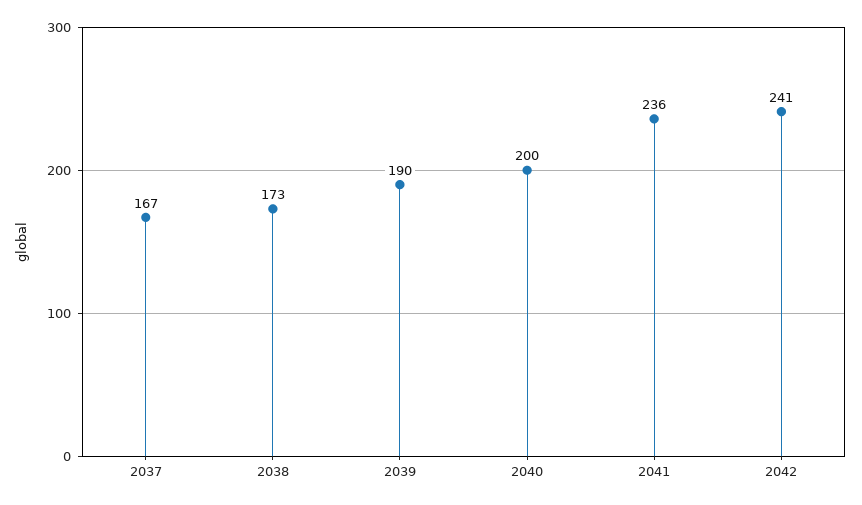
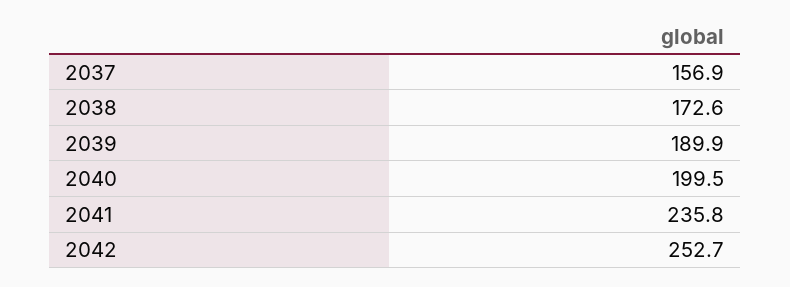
2037: 167 -> 156.9
2042: 241 -> 252.7

